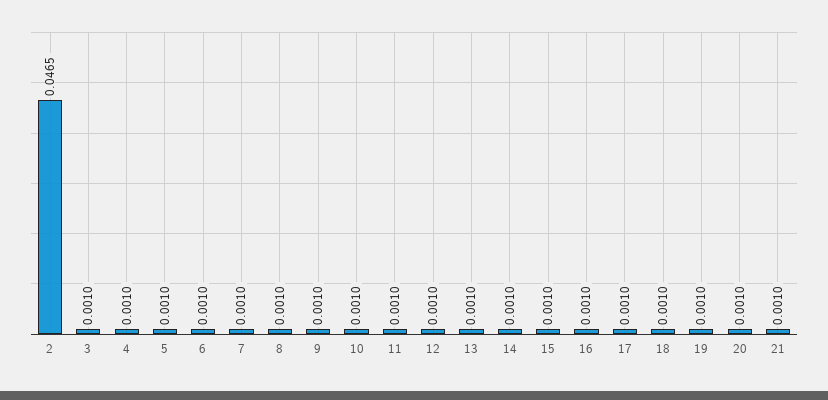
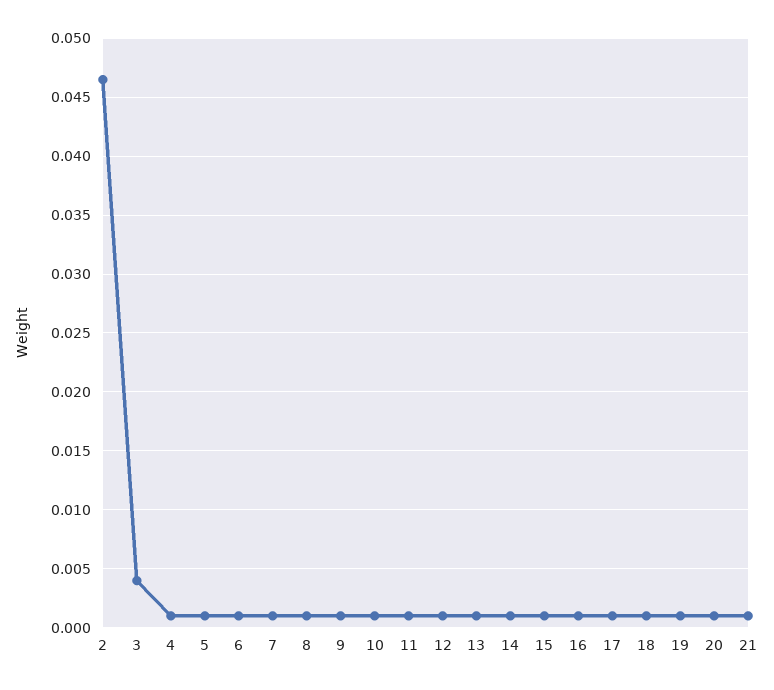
3: 0.001 -> 0.004

